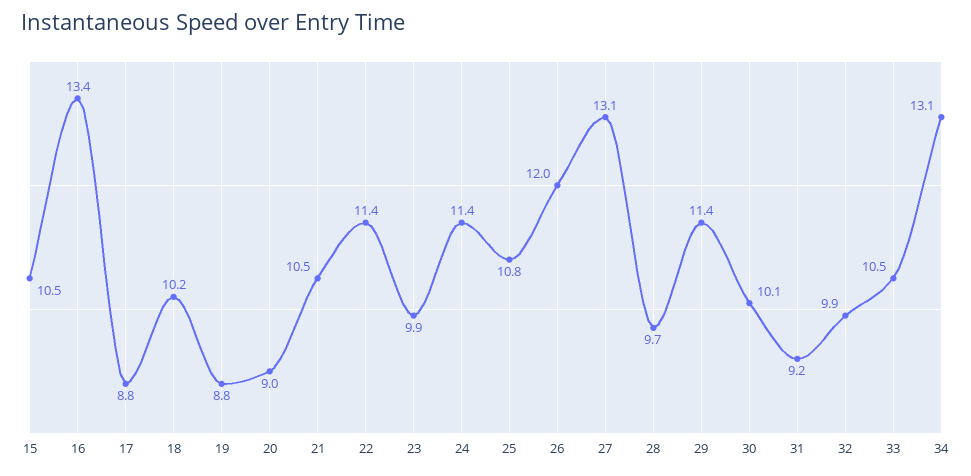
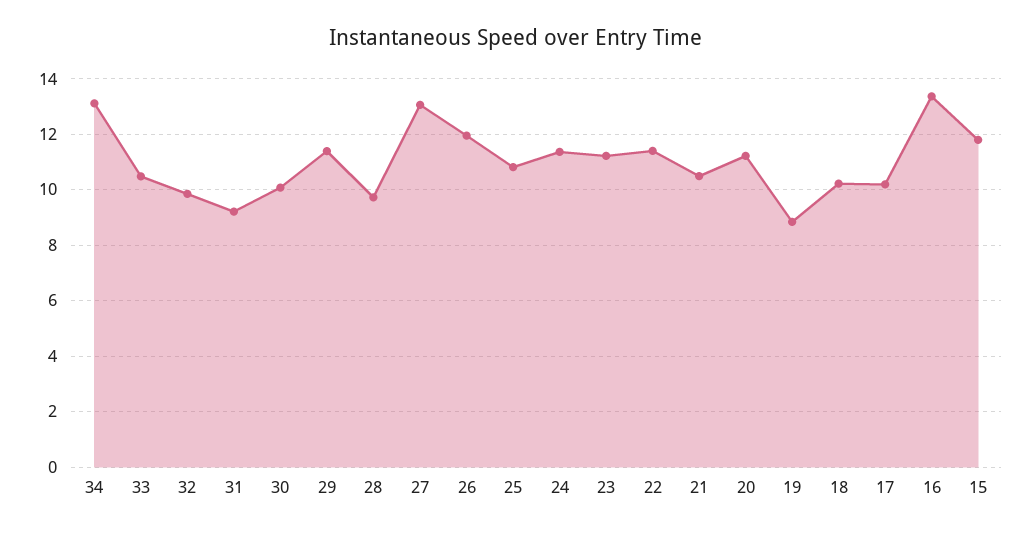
15: 10.5 -> 11.75
17: 8.8 -> 10.25
20: 9 -> 11.25
23: 9.9 -> 11.25

